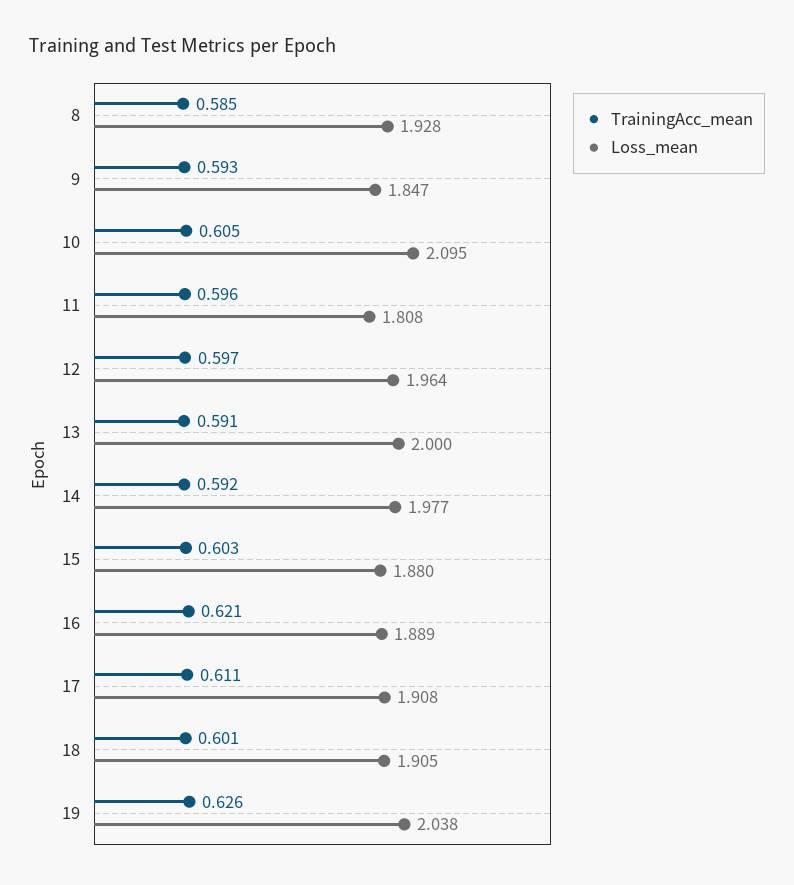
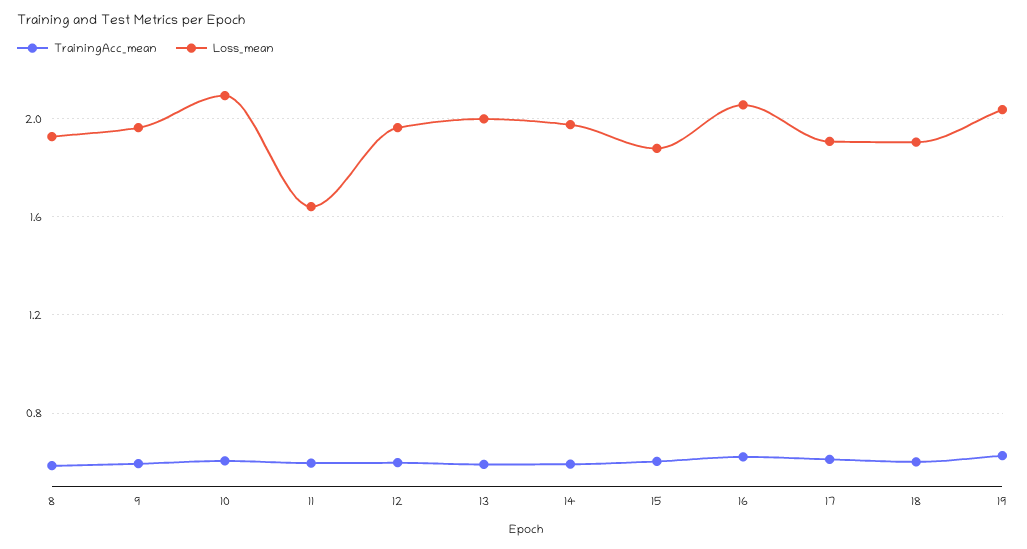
Loss_mean, 9: 1.847 -> 1.95
Loss_mean, 11: 1.808 -> 1.65
Loss_mean, 16: 1.889 -> 2.05

